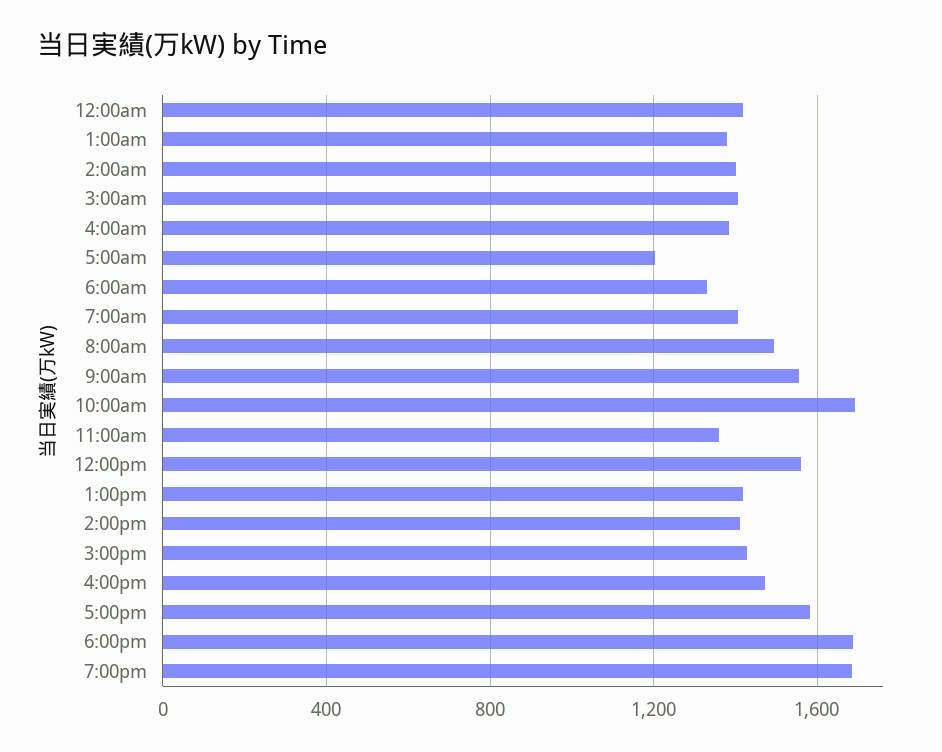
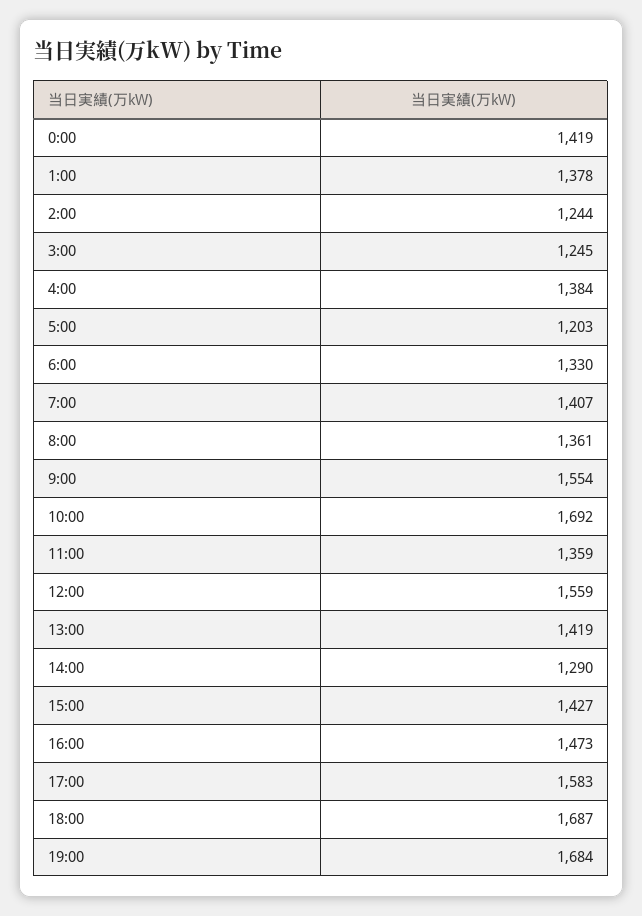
2:00am: 1400 -> 1244
3:00am: 1400 -> 1245
8:00am: 1500 -> 1361
2:00pm: 1400 -> 1290

